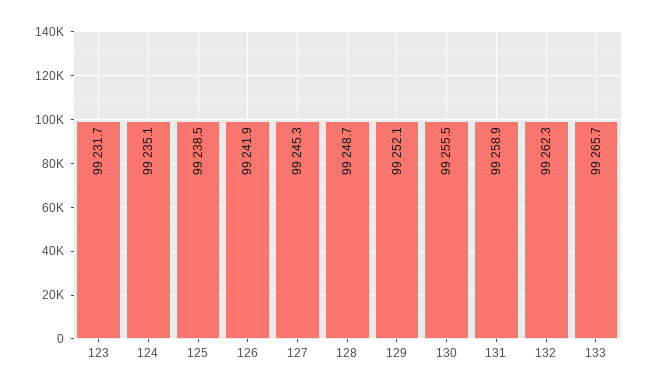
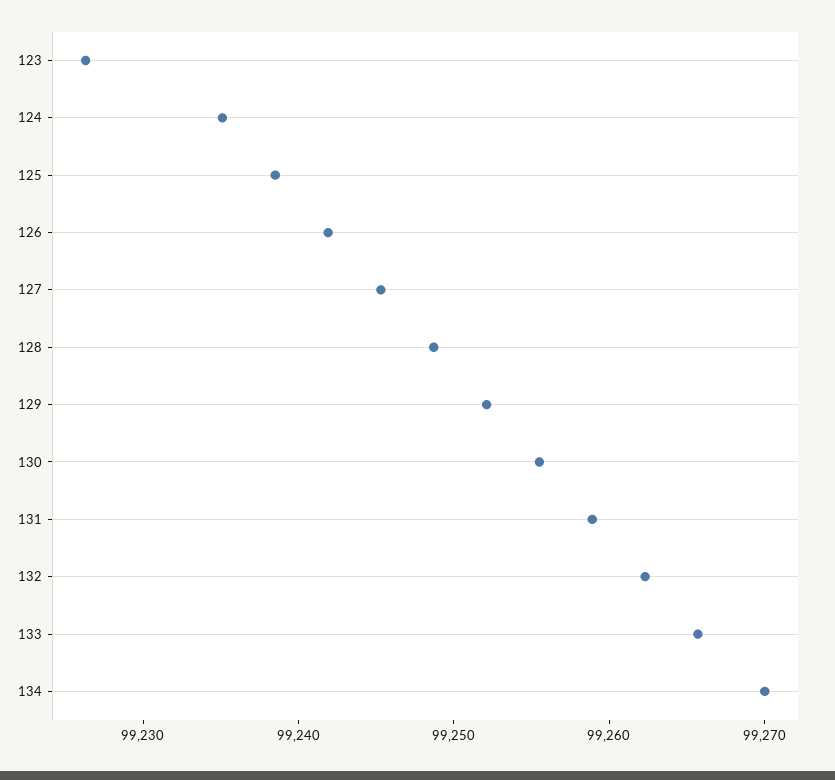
123: 99231.7 -> 99226
134: none -> 99270

